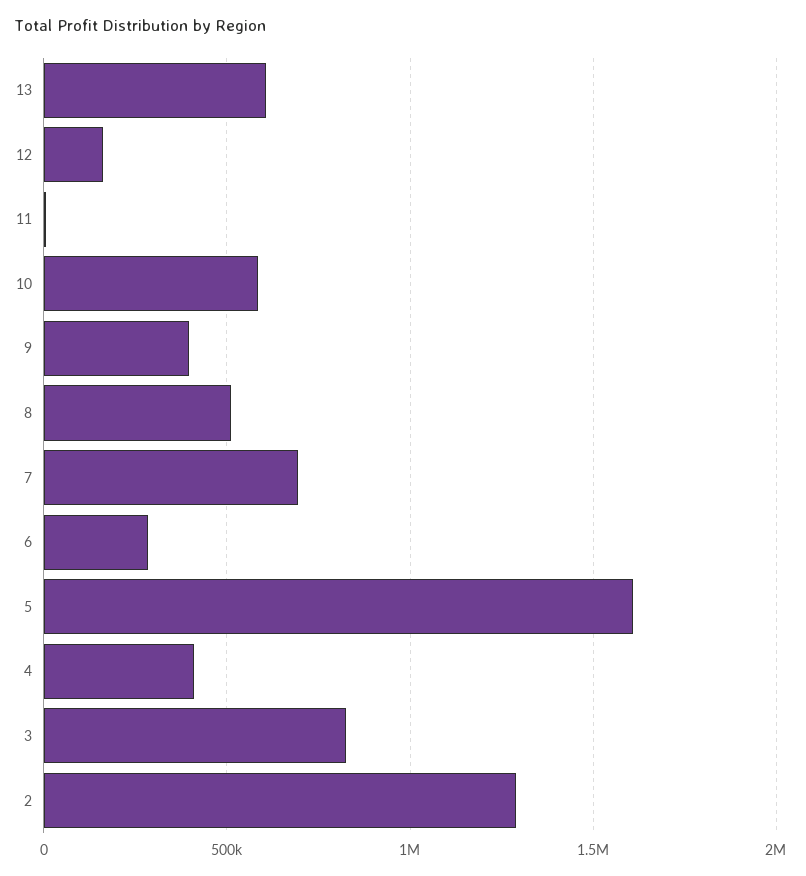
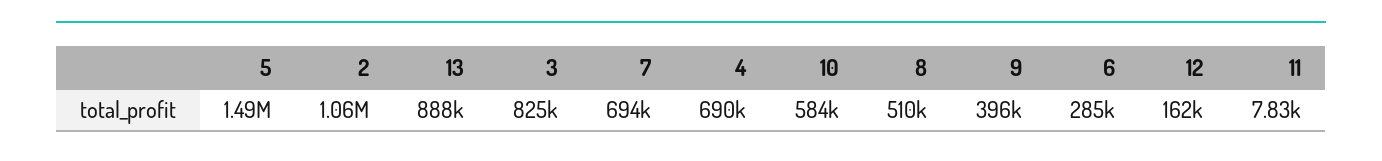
13: 600000 -> 888000
5: 1600000 -> 1490000
4: 400000 -> 690000
2: 1300000 -> 1060000

